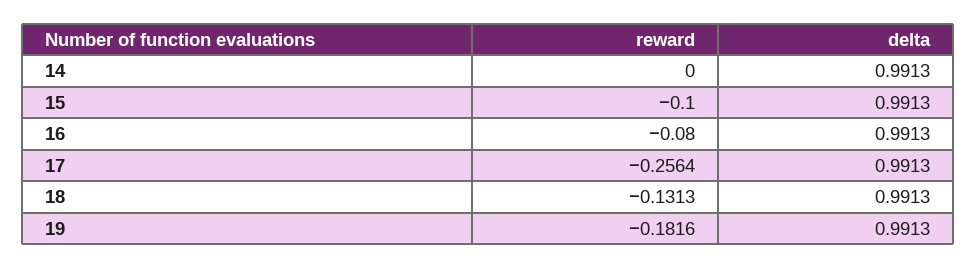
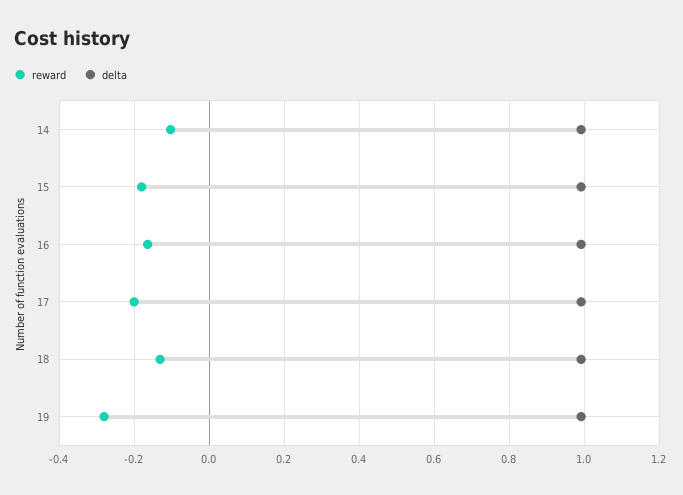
reward, 14: 0 -> -0.1
reward, 15: -0.1 -> -0.18
reward, 16: -0.08 -> -0.16
reward, 17: -0.2564 -> -0.2
reward, 19: -0.1816 -> -0.28

